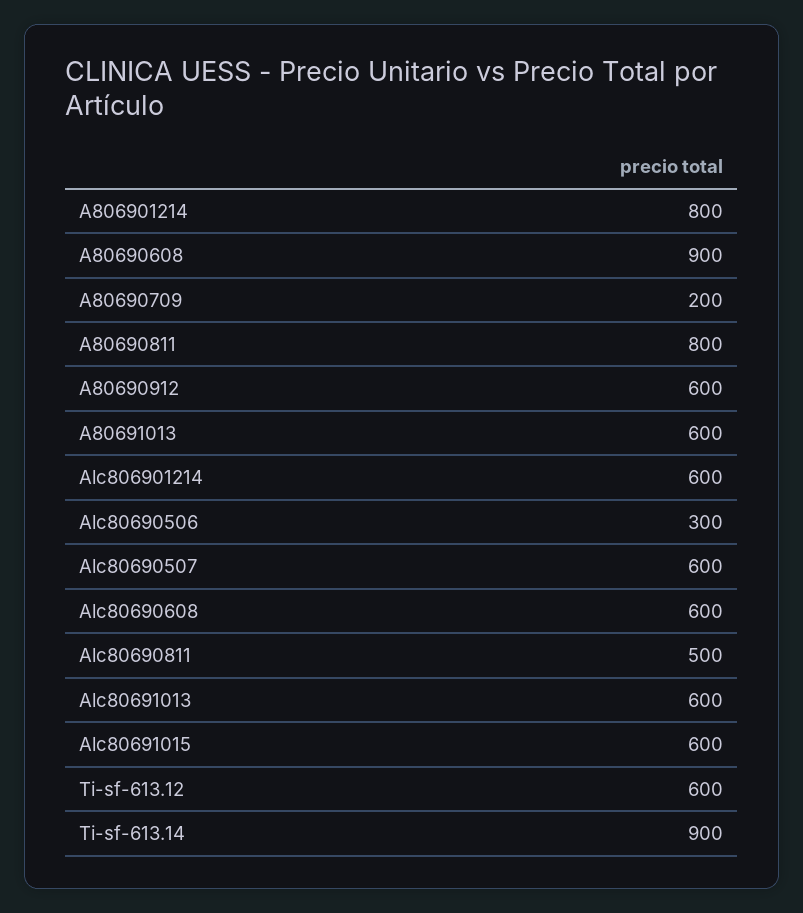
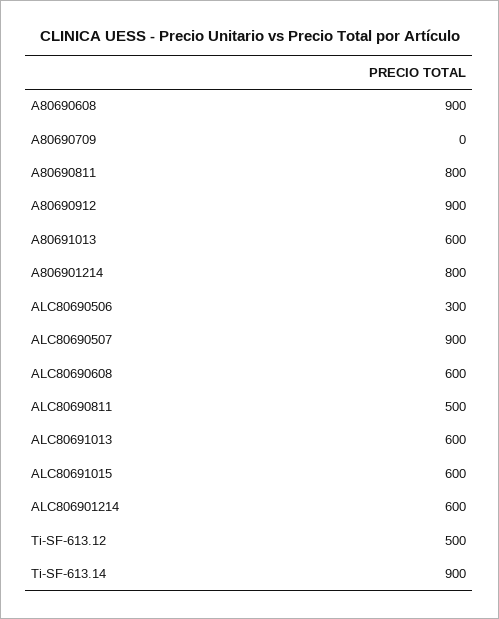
A80690709: 200 -> 0
A80690912: 600 -> 900
Alc80690507: 600 -> 900
Ti-sf-613.12: 600 -> 500

